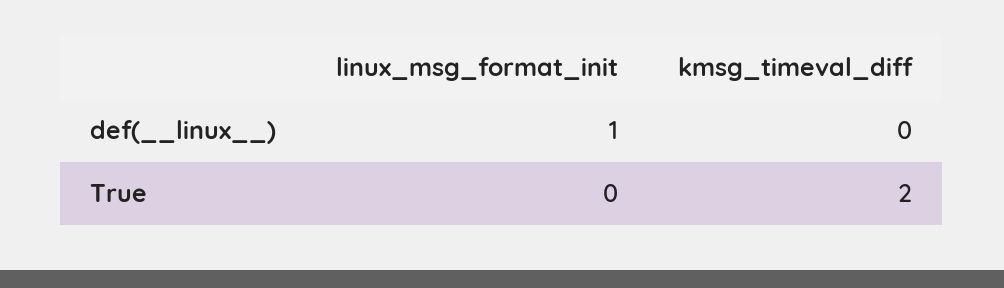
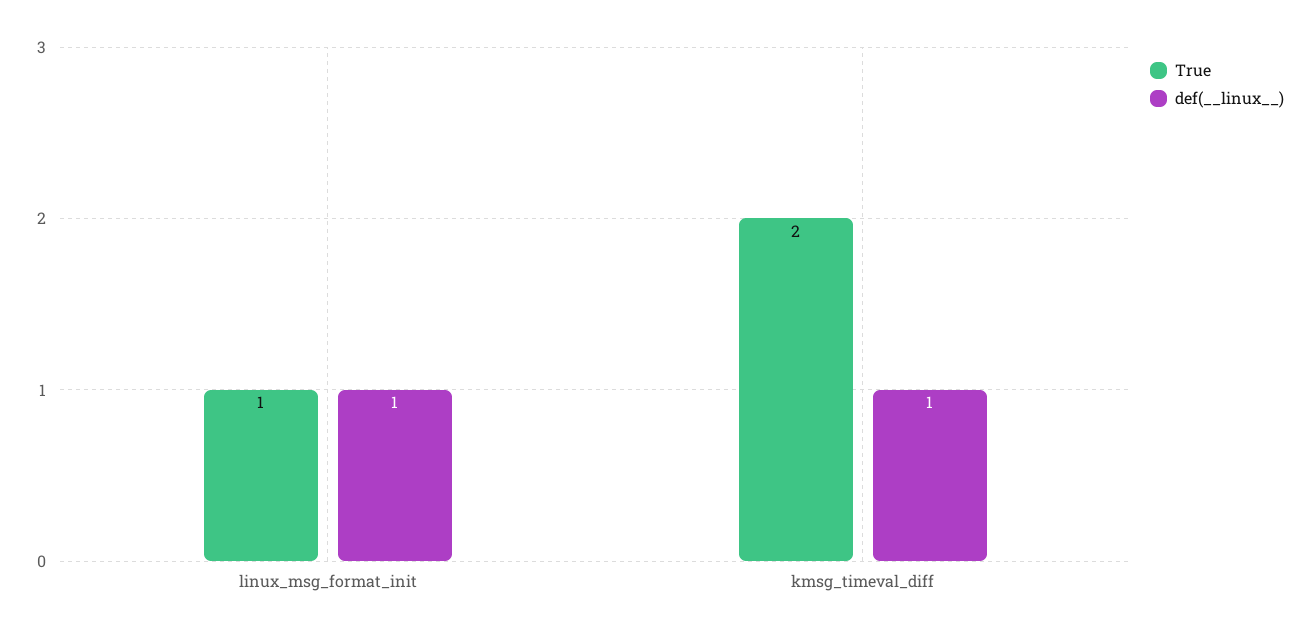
def(__linux__), kmsg_timeval_diff: 0 -> 1
True, linux_msg_format_init: 0 -> 1

